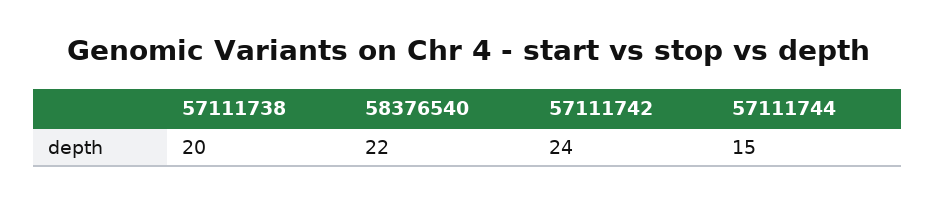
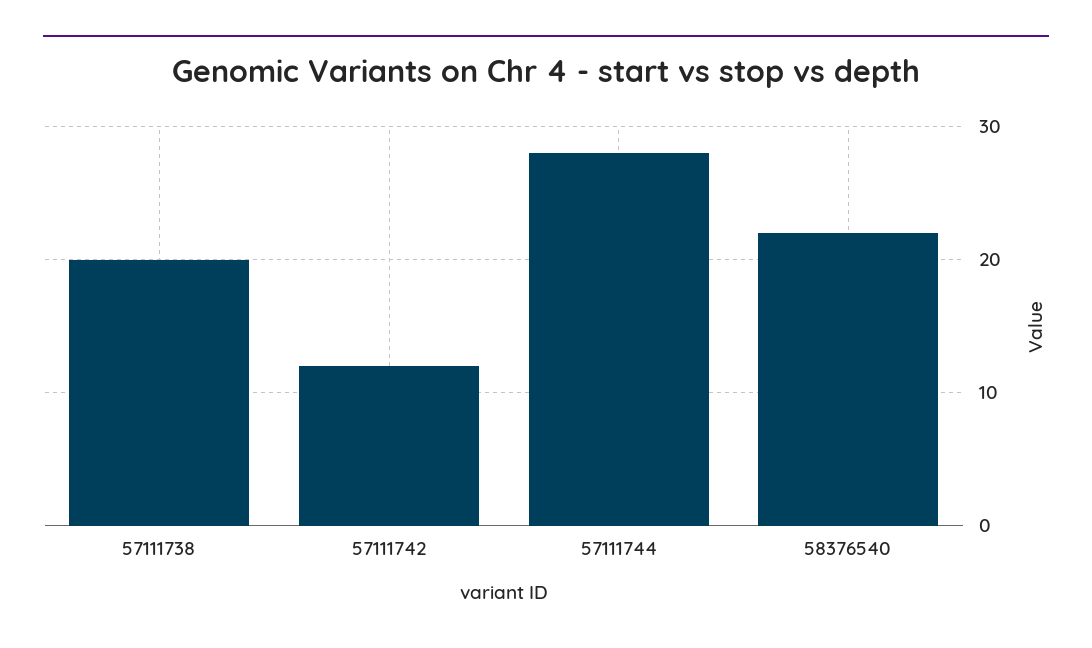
57111742: 24 -> 12
57111744: 15 -> 28

